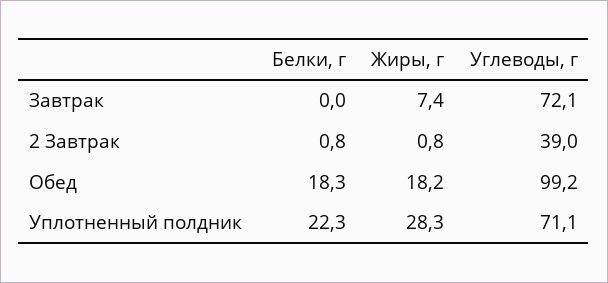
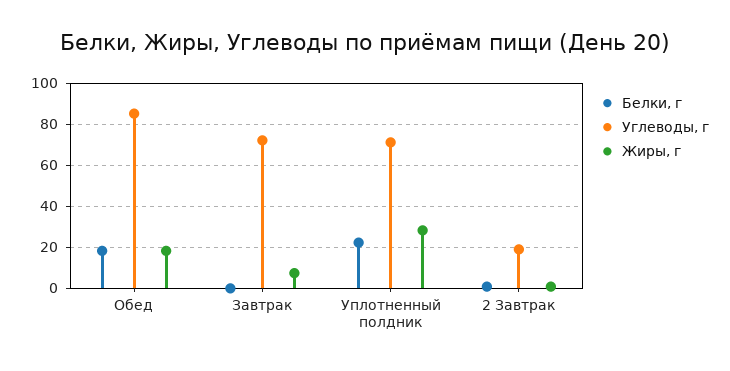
Углеводы, г, 2 Завтрак: 39 -> 20
Углеводы, г, Обед: 99.2 -> 85

